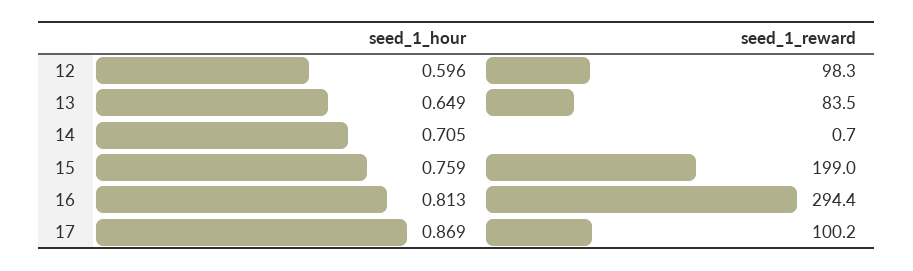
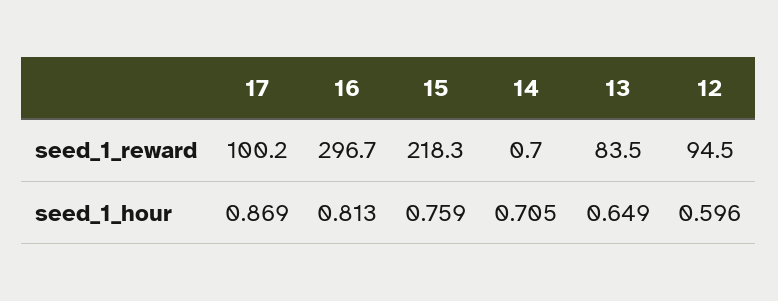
seed_1_reward, 12: 98.3 -> 94.5
seed_1_reward, 15: 199 -> 218.3
seed_1_reward, 16: 294.4 -> 296.7

